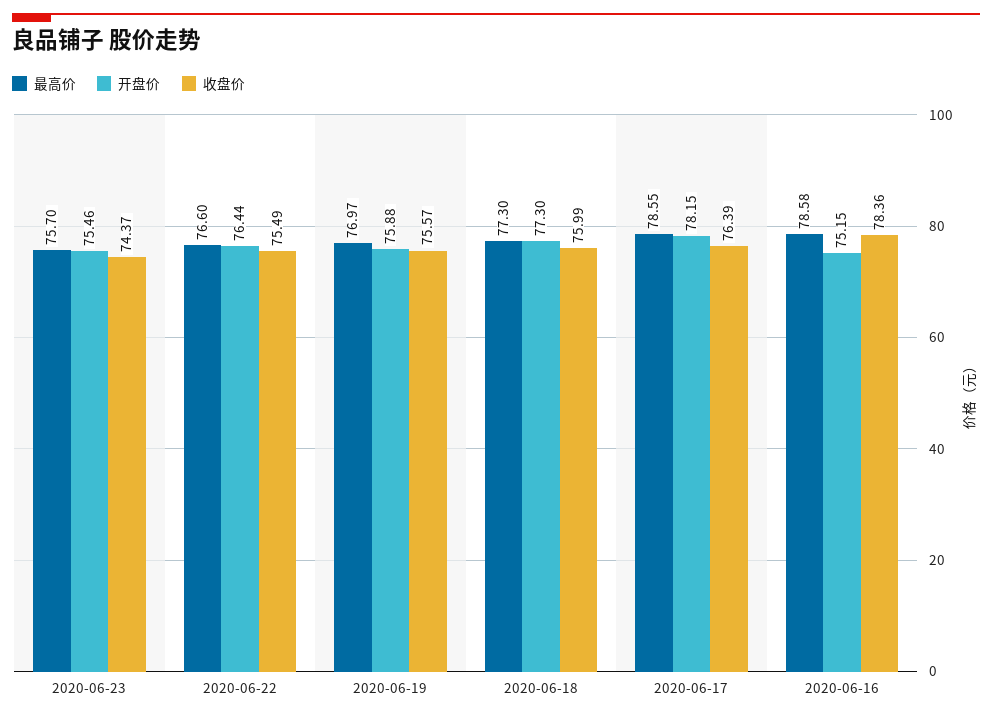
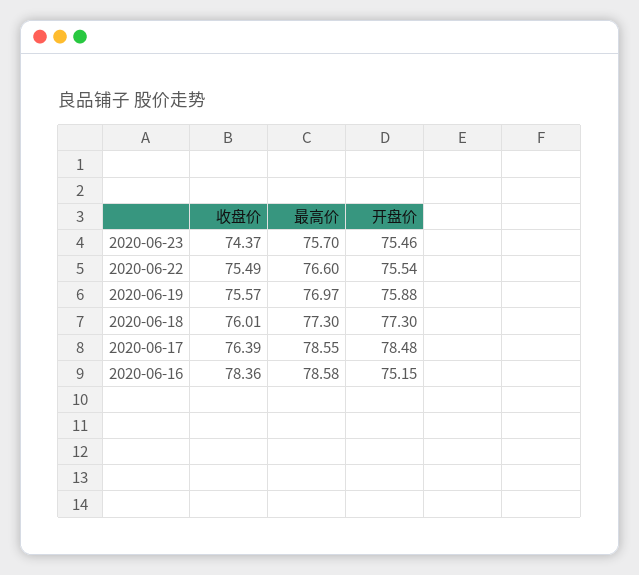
开盘价, 2020-06-22: 76.44 -> 75.54
收盘价, 2020-06-18: 75.99 -> 76.01
开盘价, 2020-06-17: 78.15 -> 78.48

